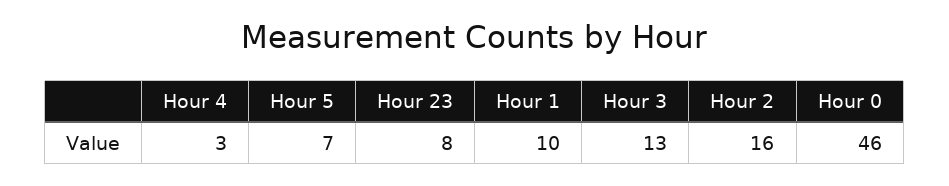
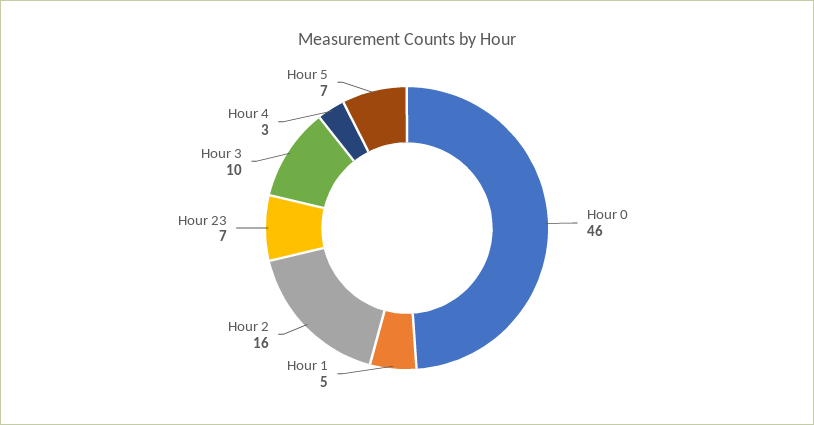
Hour 23: 8 -> 7
Hour 1: 10 -> 5
Hour 3: 13 -> 10

